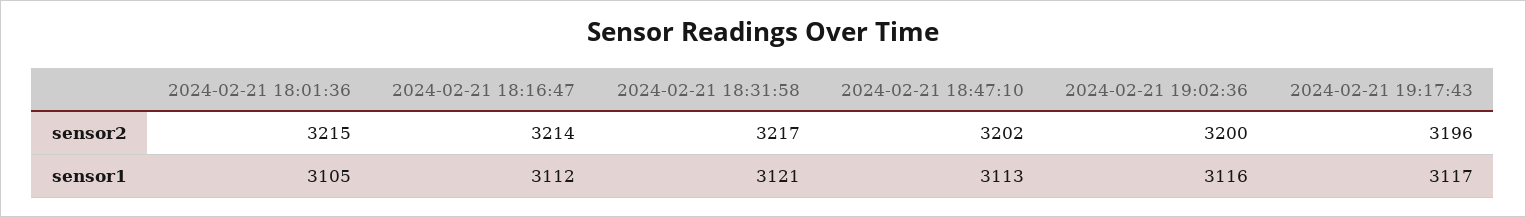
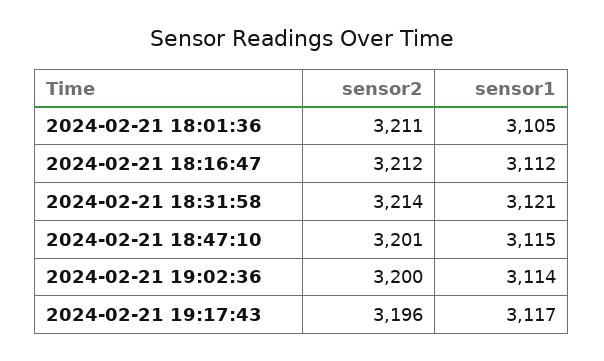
2024-02-21 18:01:36, sensor2: 3215 -> 3211
2024-02-21 18:16:47, sensor2: 3214 -> 3212
2024-02-21 18:31:58, sensor2: 3217 -> 3214
2024-02-21 18:47:10, sensor2: 3202 -> 3201
2024-02-21 18:47:10, sensor1: 3113 -> 3115
2024-02-21 19:02:36, sensor1: 3116 -> 3114

